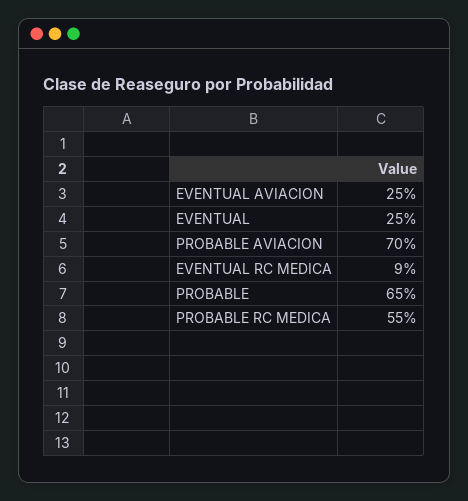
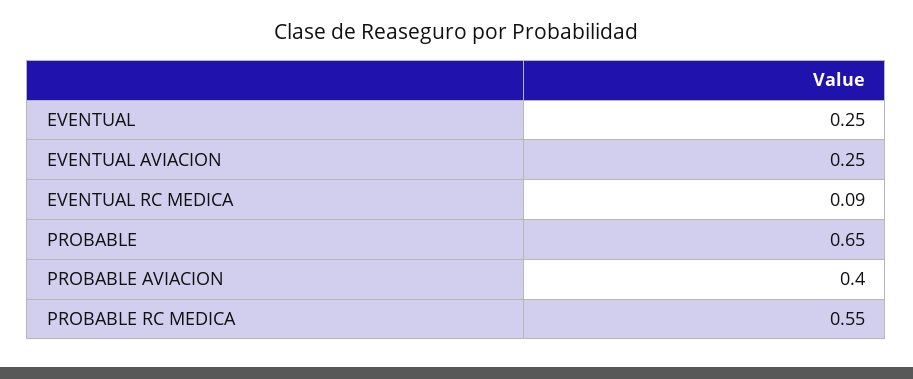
PROBABLE AVIACION: 0.7 -> 0.4

